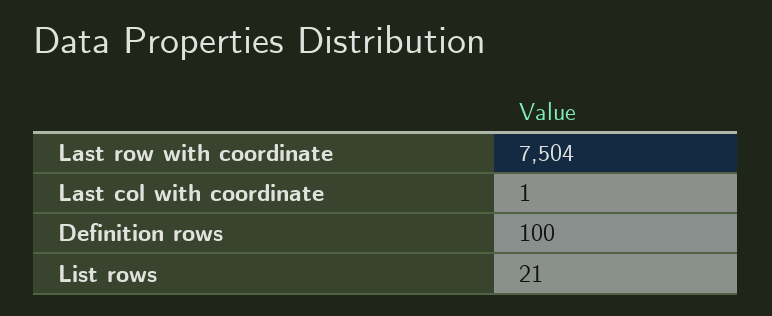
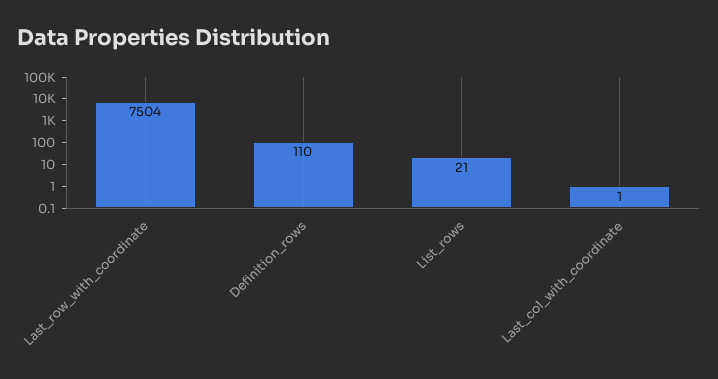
Definition rows: 100 -> 110

